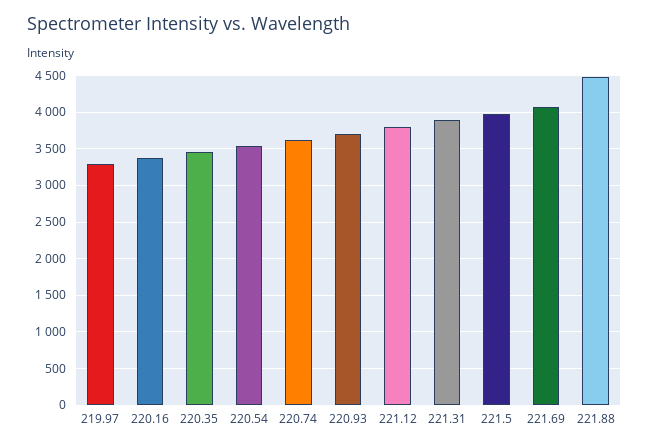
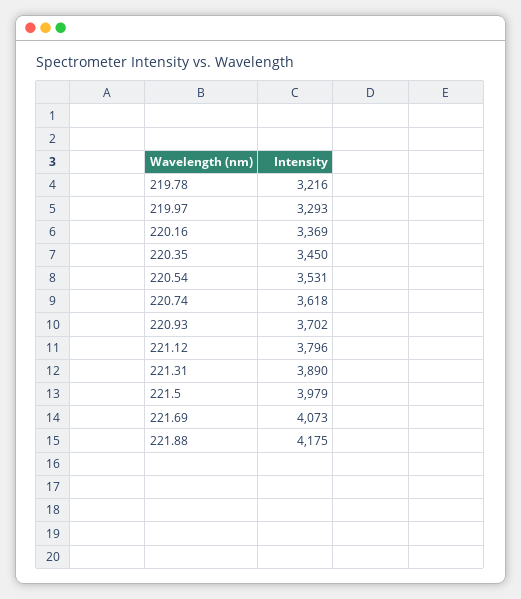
221.88: 4500 -> 4175
219.78: none -> 3216

